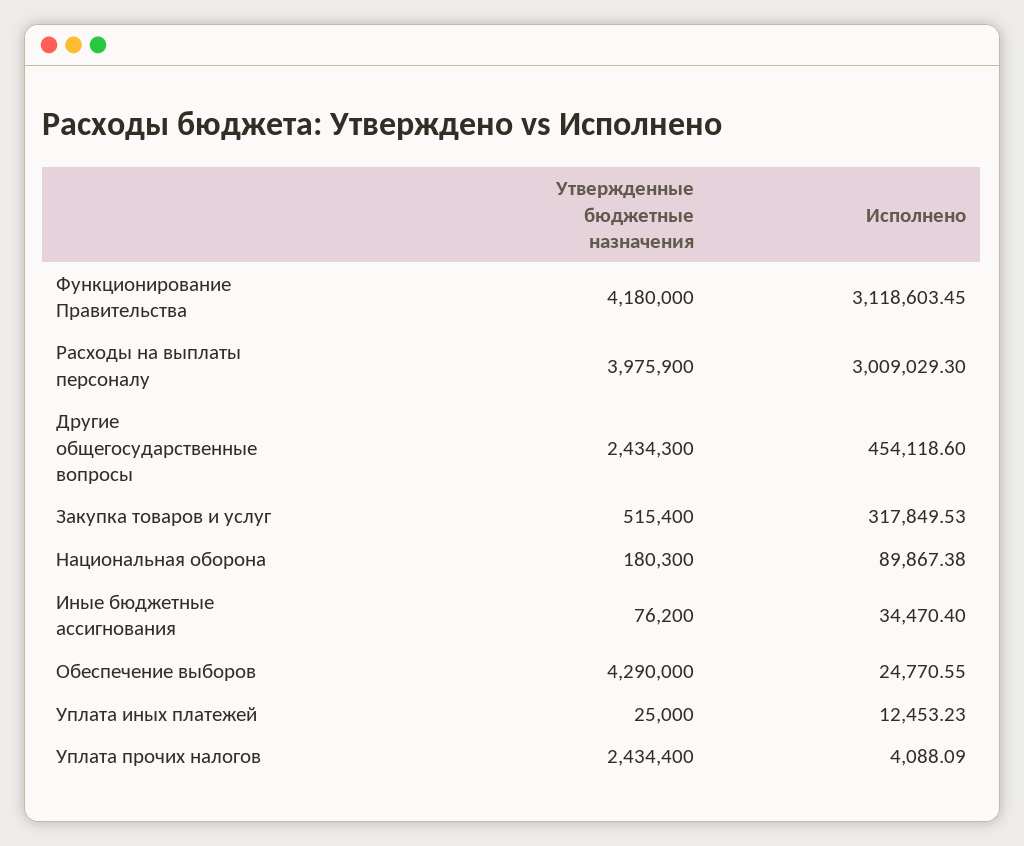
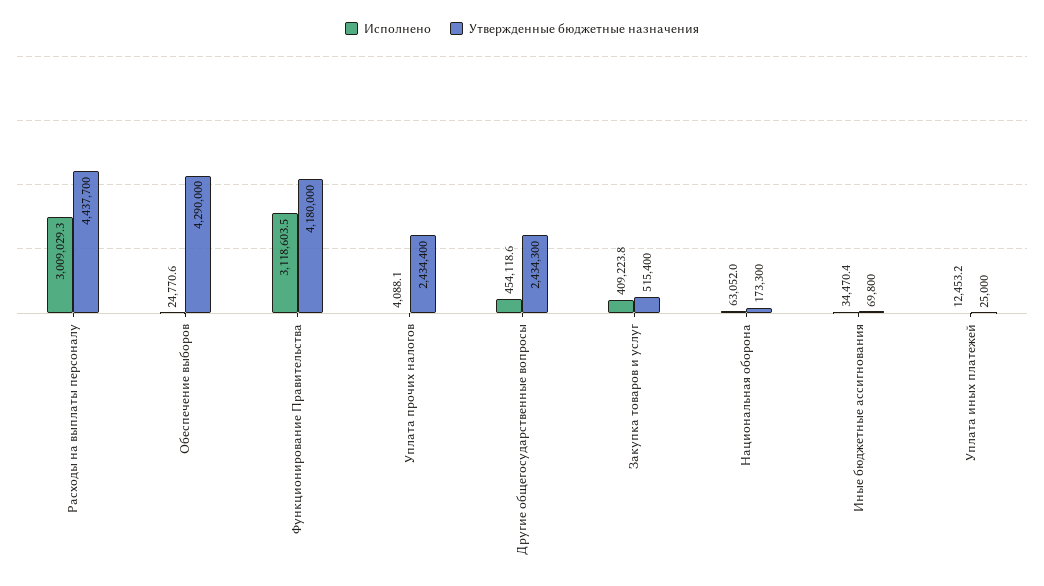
Утвержденные бюджетные назначения, Расходы на выплаты персоналу: 3975900 -> 4437700
Исполнено, Закупка товаров и услуг: 317849.53 -> 409223.8
Утвержденные бюджетные назначения, Национальная оборона: 180300 -> 173300
Исполнено, Национальная оборона: 89867.38 -> 63052
Утвержденные бюджетные назначения, Иные бюджетные ассигнования: 76200 -> 69800

